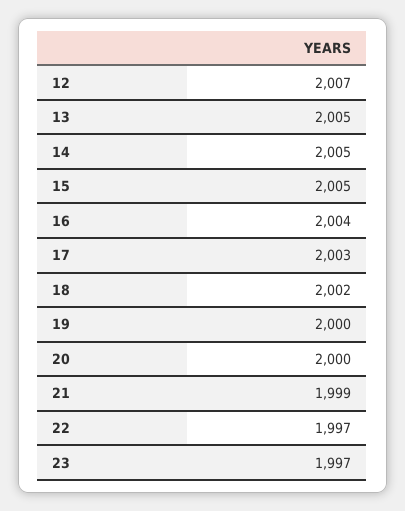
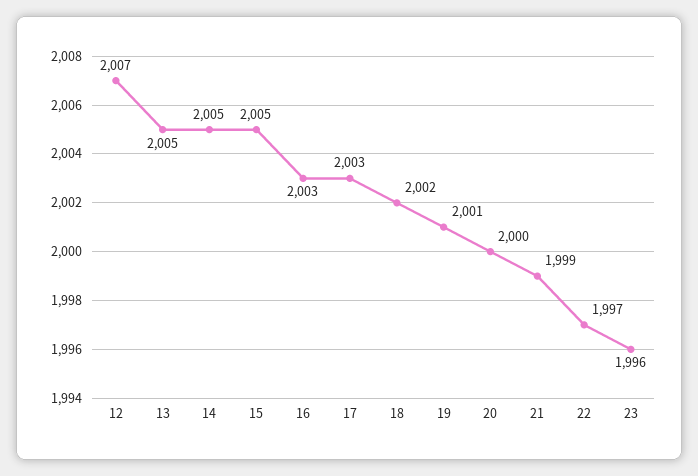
16: 2004 -> 2003
19: 2000 -> 2001
23: 1997 -> 1996

